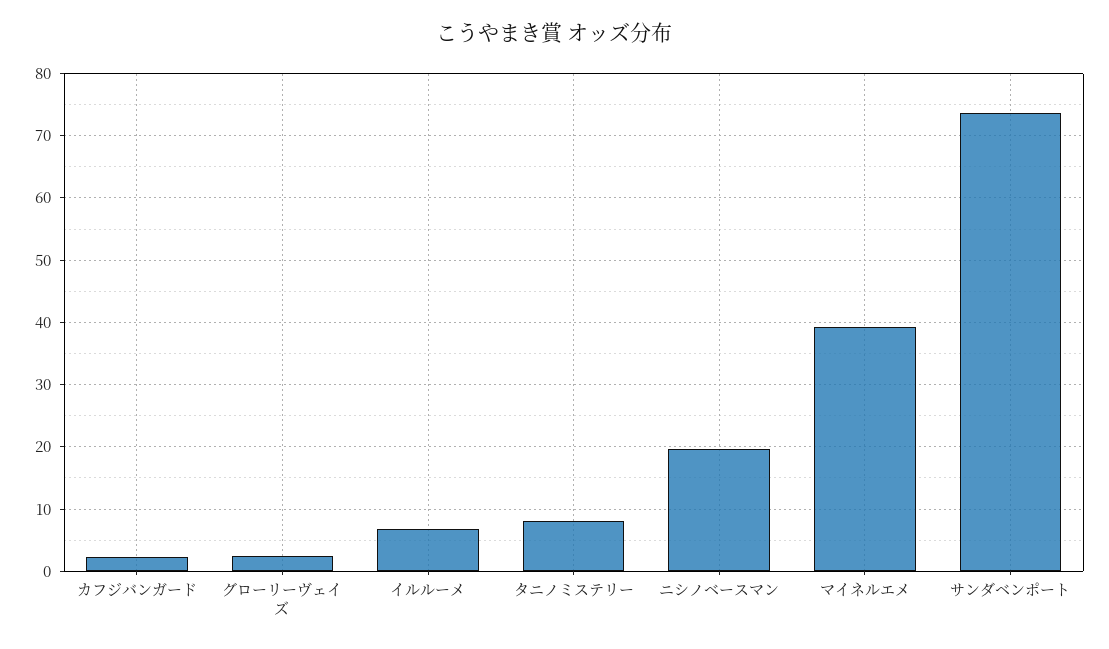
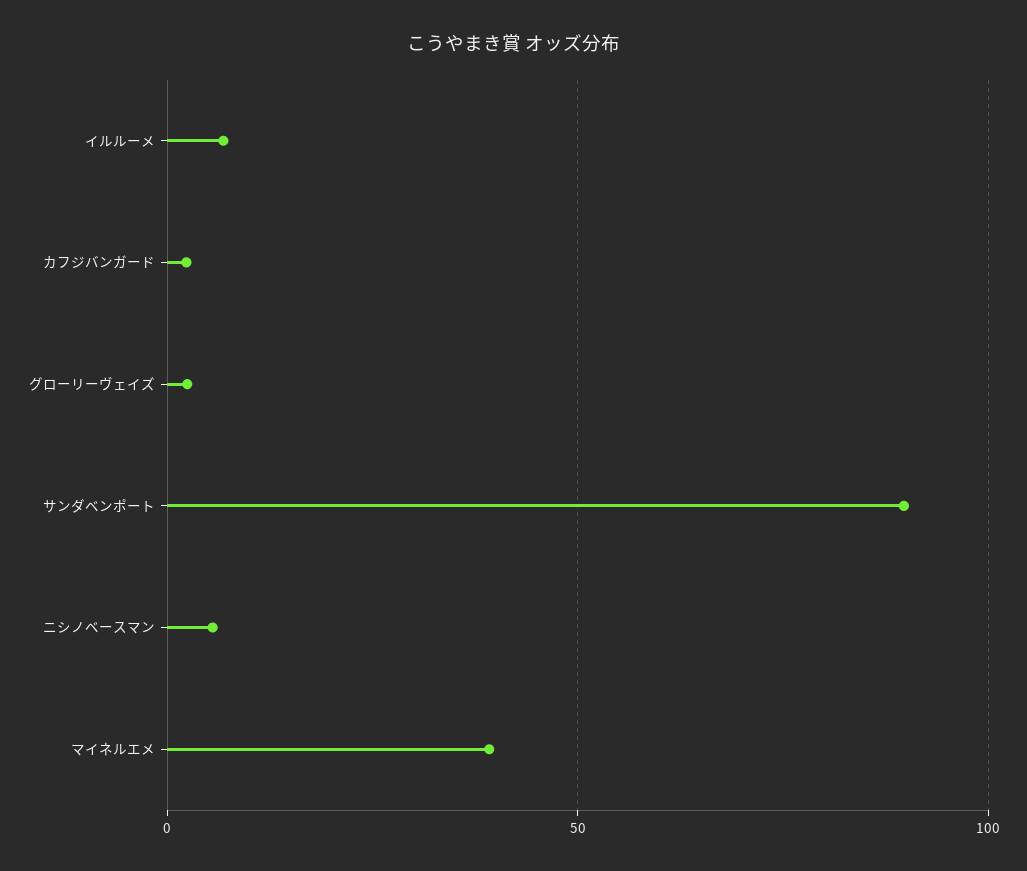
タニノミステリー: 8 -> none
ニシノベースマン: 20 -> 5
サンダベンポート: 74 -> 90

